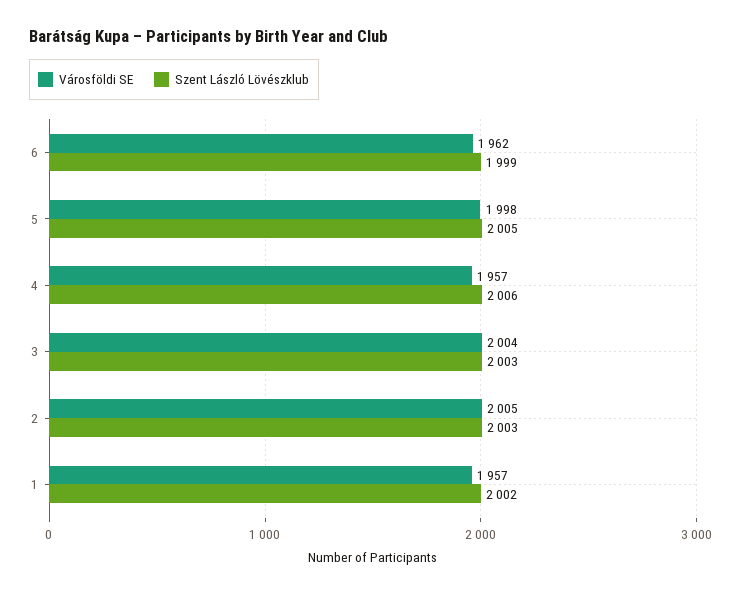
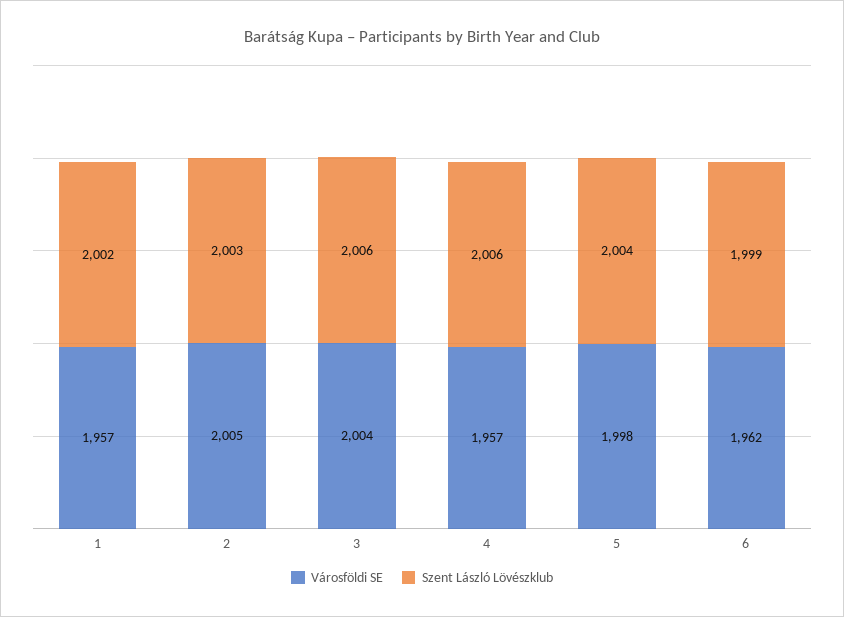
Szent László Lövészklub, 5: 2005 -> 2004
Szent László Lövészklub, 3: 2003 -> 2006

